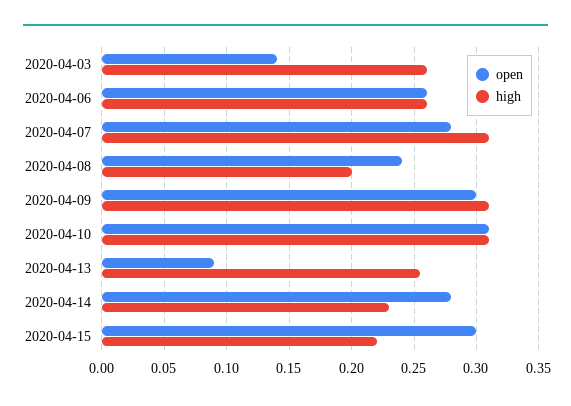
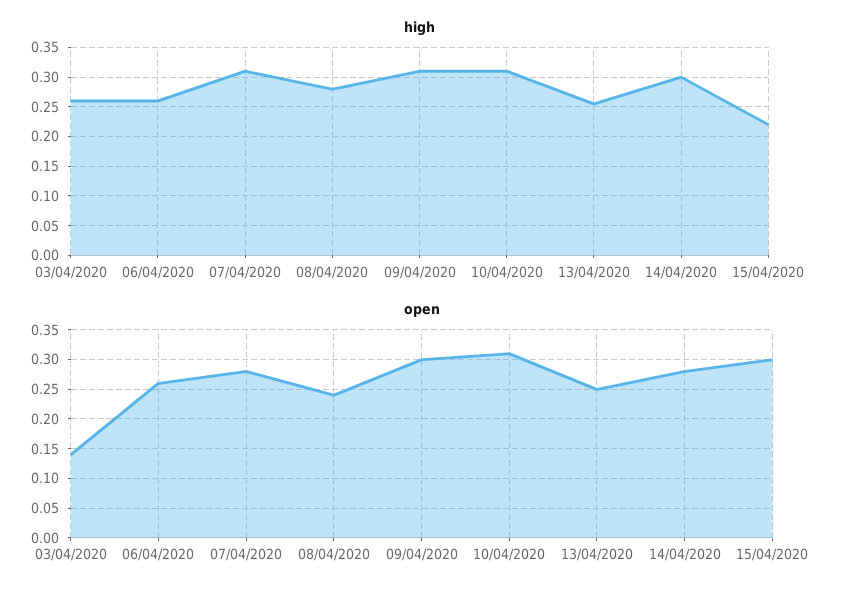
high, 2020-04-08: 0.2 -> 0.275
open, 2020-04-13: 0.09 -> 0.25
high, 2020-04-14: 0.23 -> 0.3

